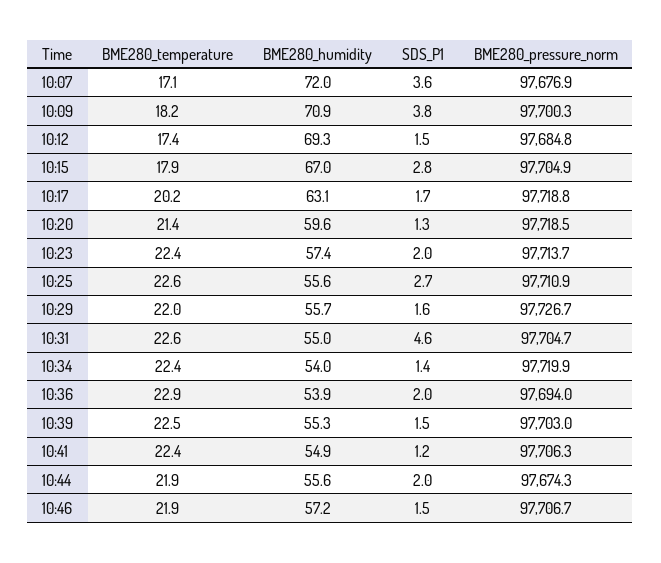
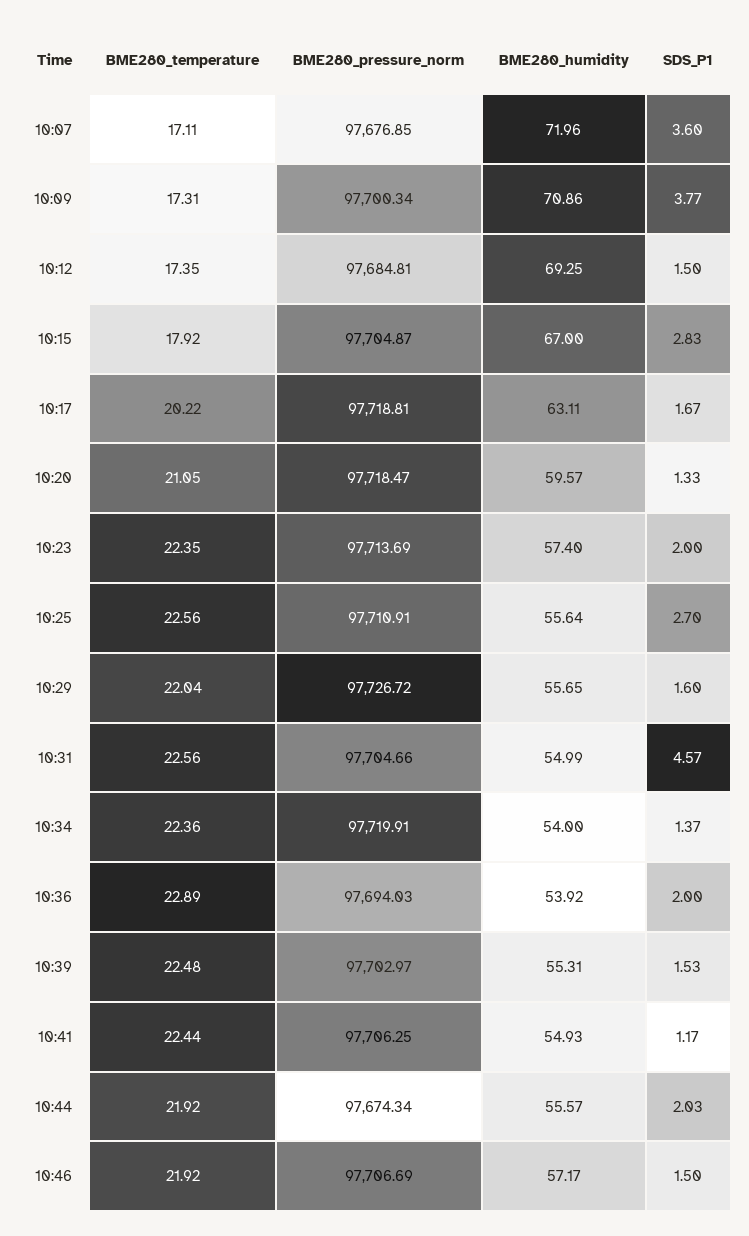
BME280_temperature, 10:09: 18.2 -> 17.31
BME280_temperature, 10:20: 21.4 -> 21.05

